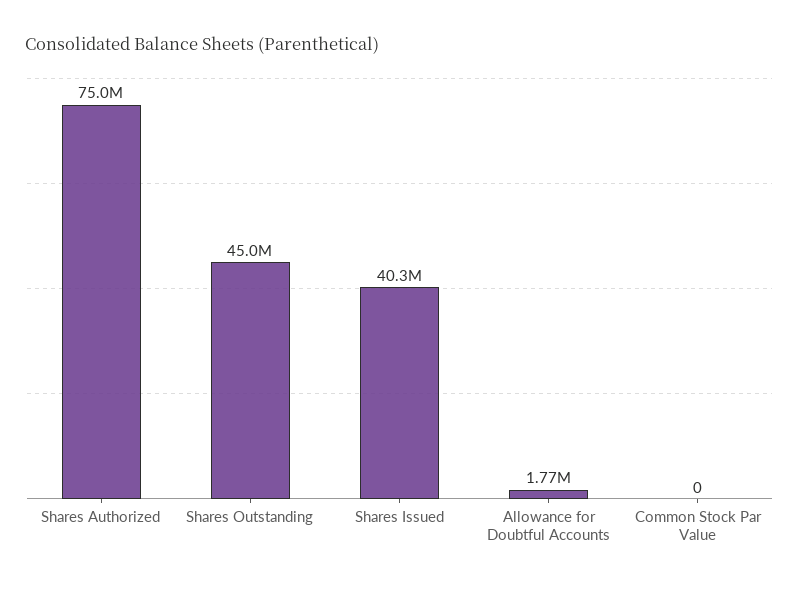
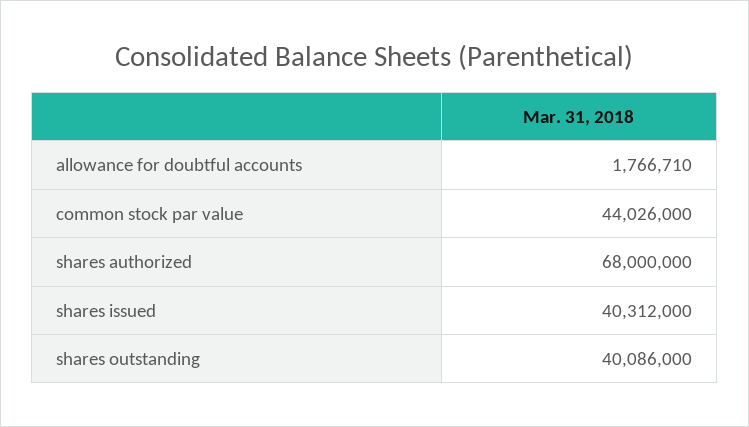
Shares Authorized: 75000000 -> 68000000
Shares Outstanding: 45000000 -> 40086000
Common Stock Par Value: 0 -> 44026000

